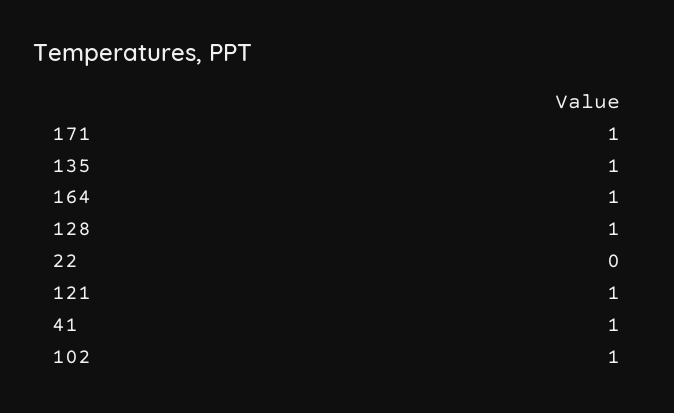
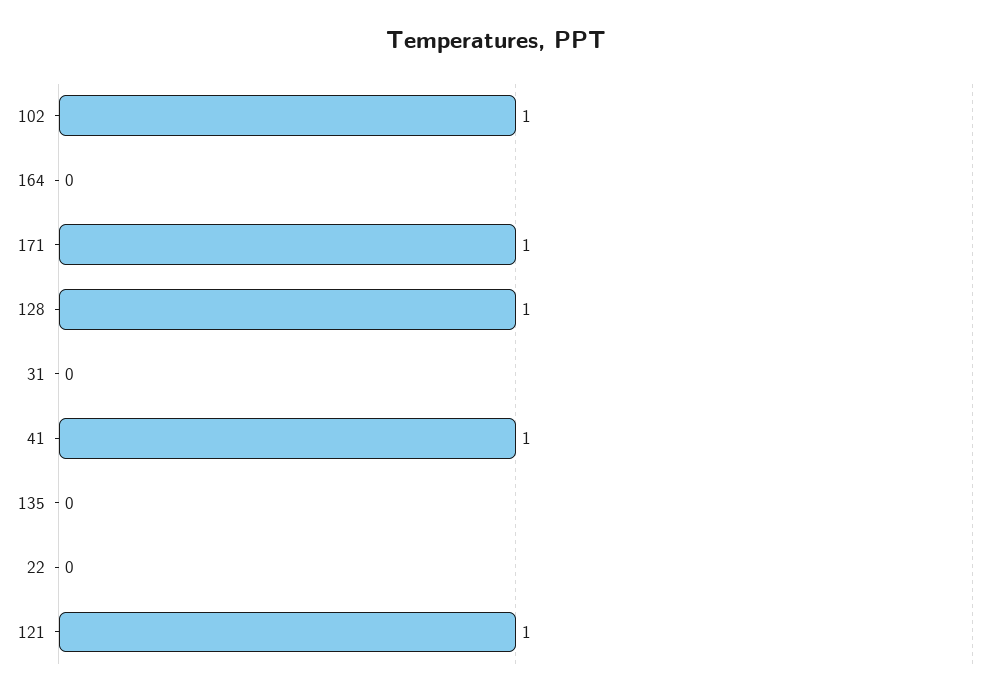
135: 1 -> 0
164: 1 -> 0
31: none -> 0

